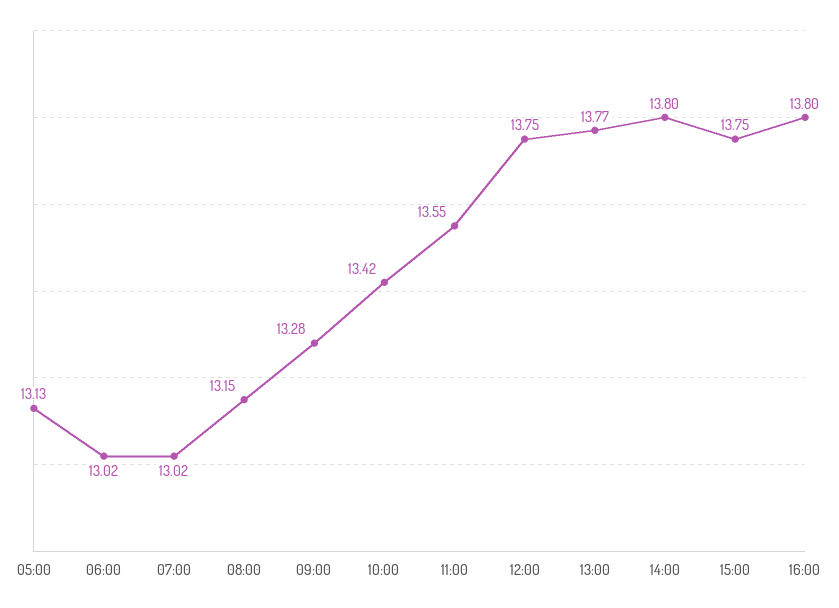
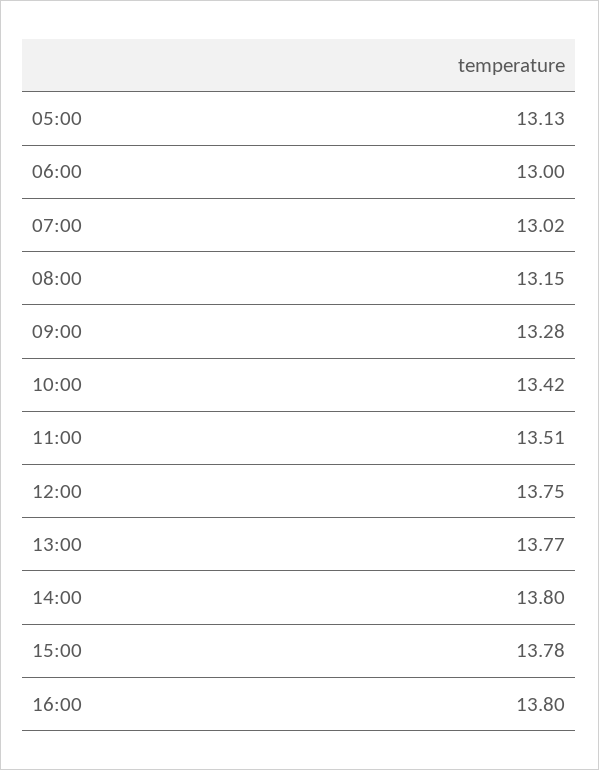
06:00: 13.02 -> 13
11:00: 13.55 -> 13.51
15:00: 13.75 -> 13.78

